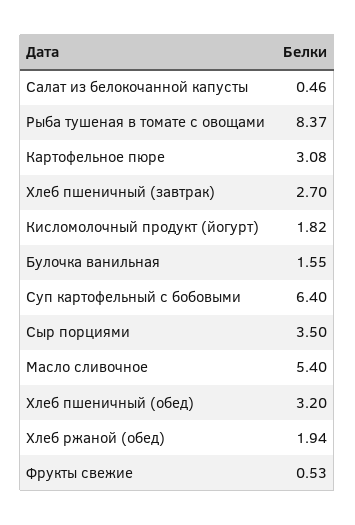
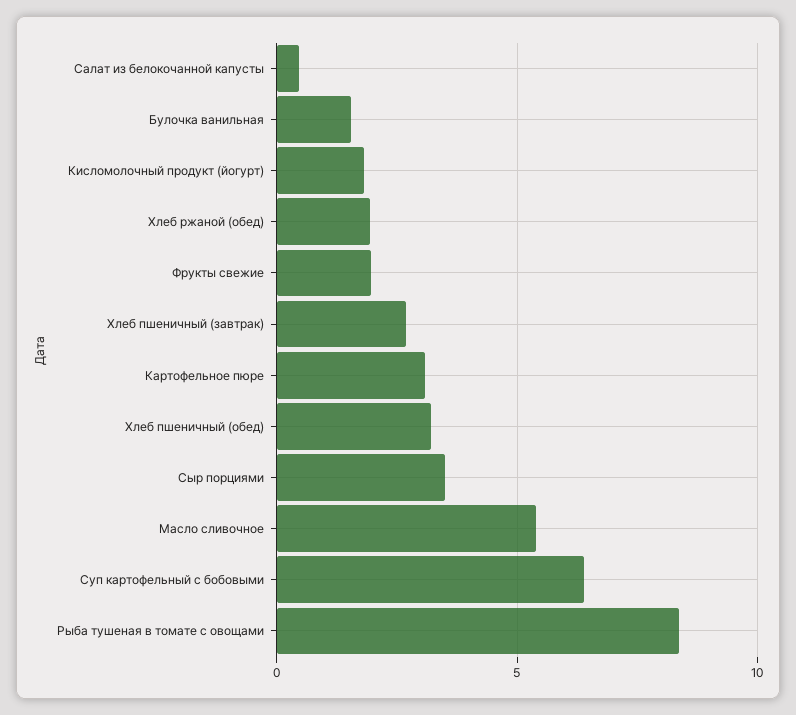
Фрукты свежие: 0.53 -> 2

